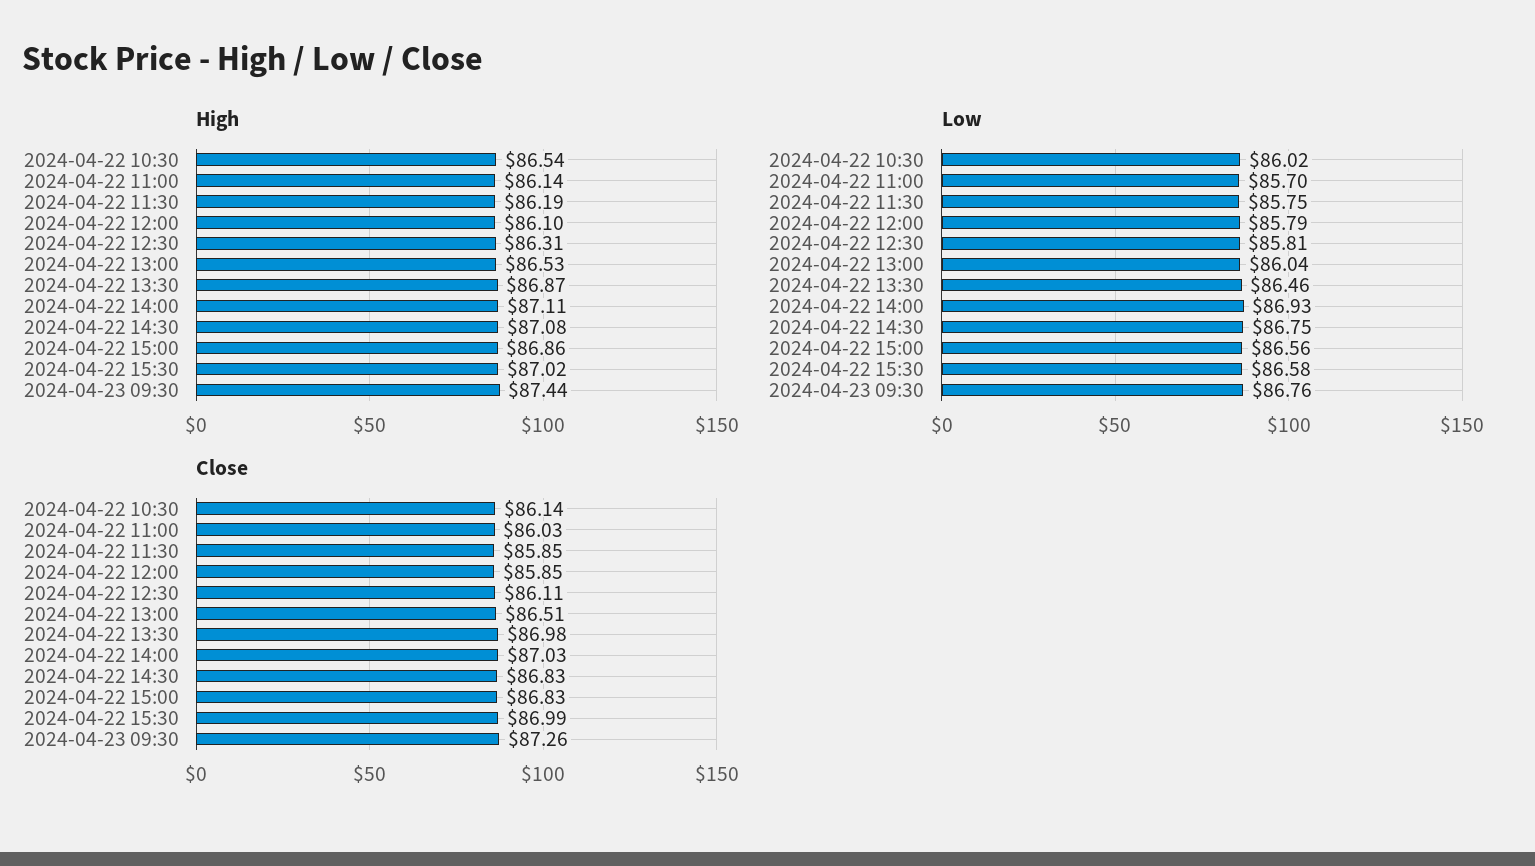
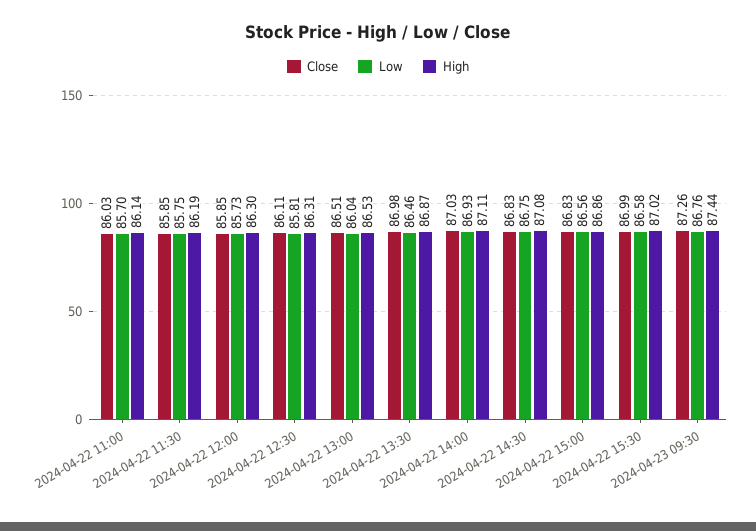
High, 2024-04-22 10:30: 86.54 -> none
High, 2024-04-22 12:00: 86.1 -> 86.3
Low, 2024-04-22 10:30: 86.02 -> none
Low, 2024-04-22 12:00: 85.79 -> 85.73
Close, 2024-04-22 10:30: 86.14 -> none

